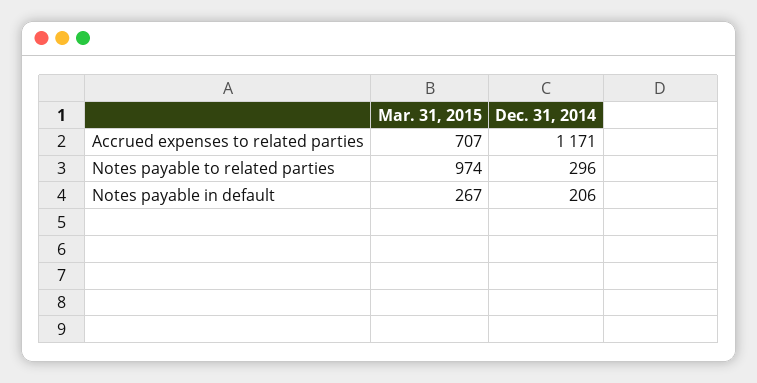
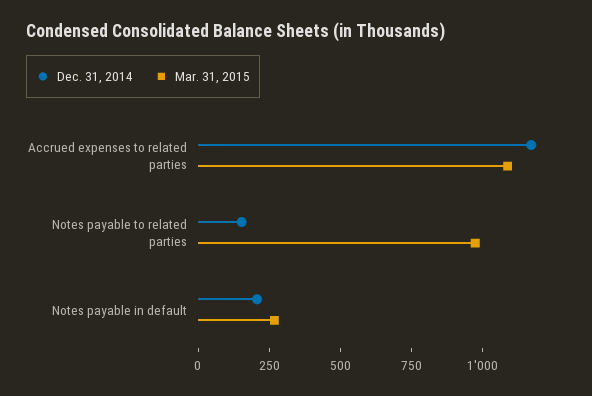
Mar. 31, 2015, Accrued expenses to related parties: 707 -> 1100
Dec. 31, 2014, Notes payable to related parties: 296 -> 150

